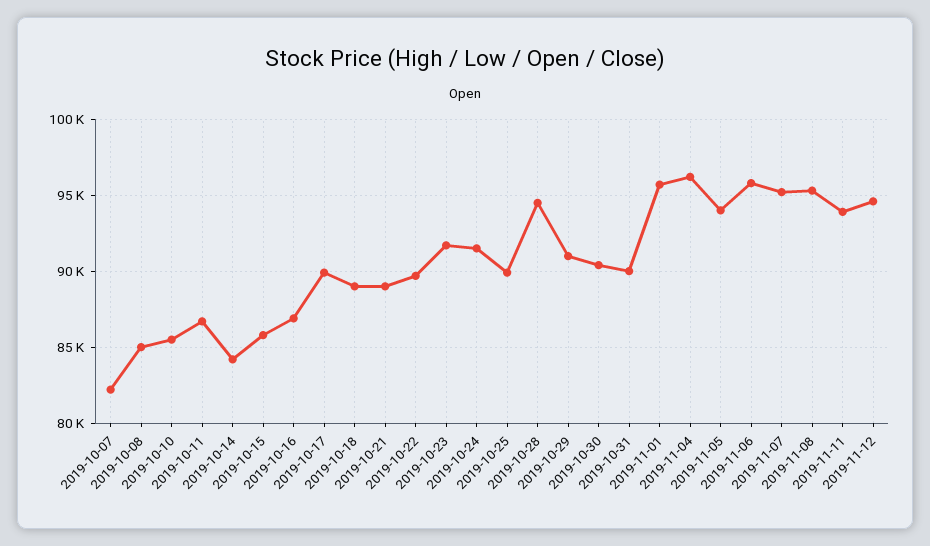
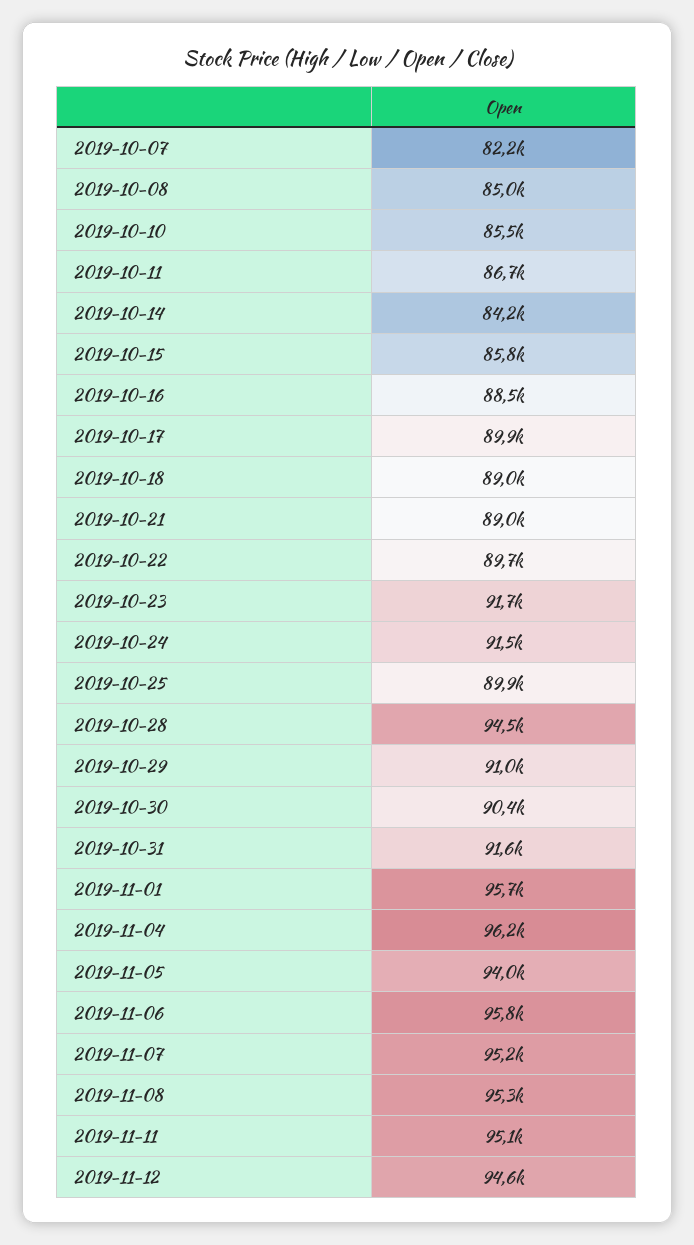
2019-10-16: 87000 -> 88500
2019-10-31: 90000 -> 91600
2019-11-11: 94000 -> 95100

